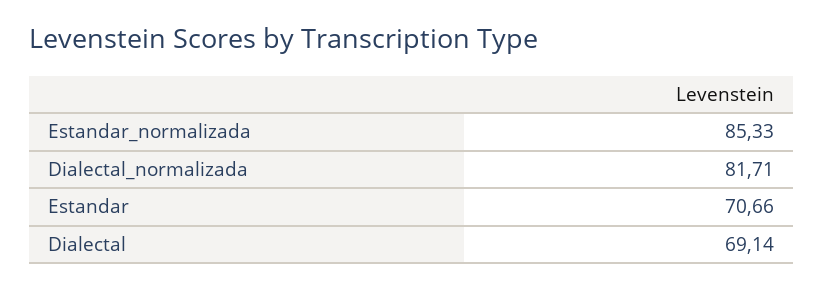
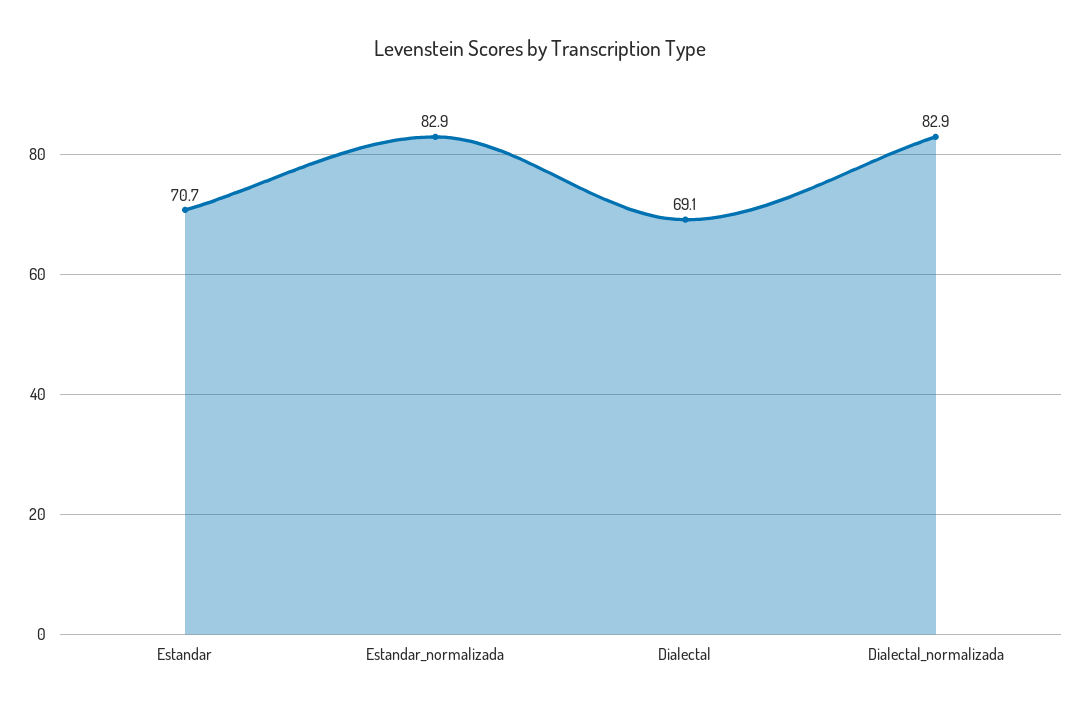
Estandar_normalizada: 85.33 -> 82.9
Dialectal_normalizada: 81.71 -> 82.9

